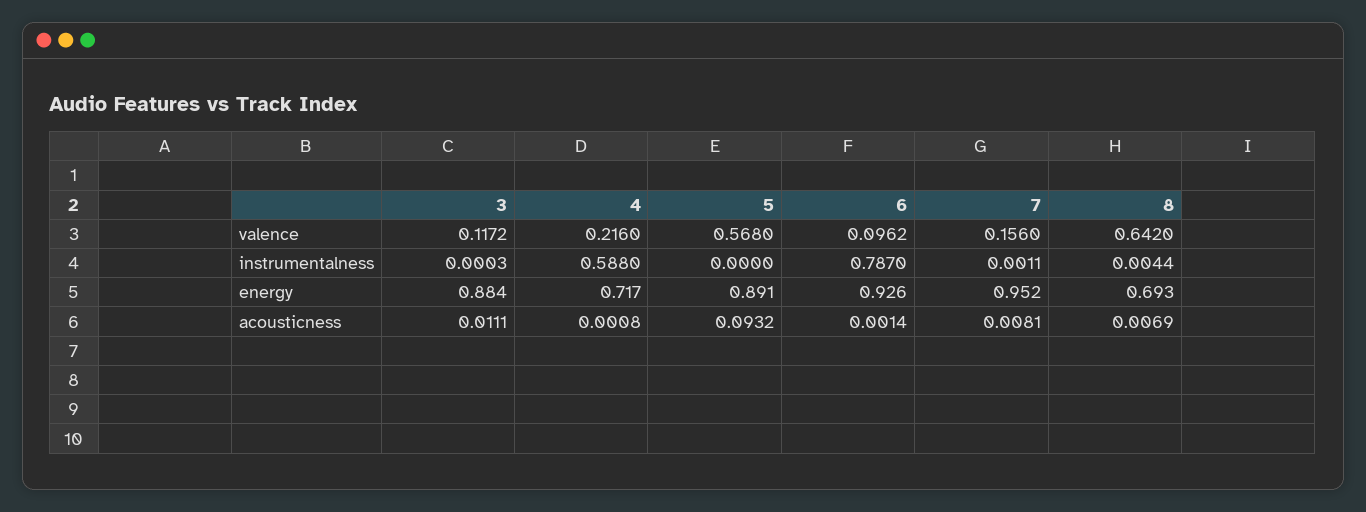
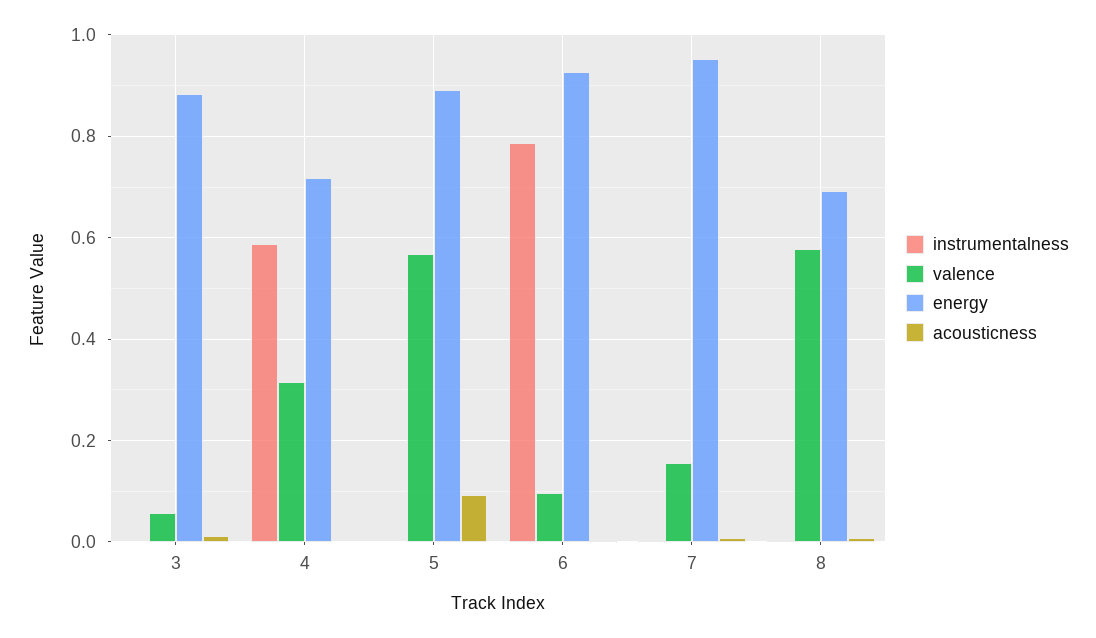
valence, 3: 0.1172 -> 0.06
valence, 4: 0.216 -> 0.32
valence, 8: 0.642 -> 0.58

